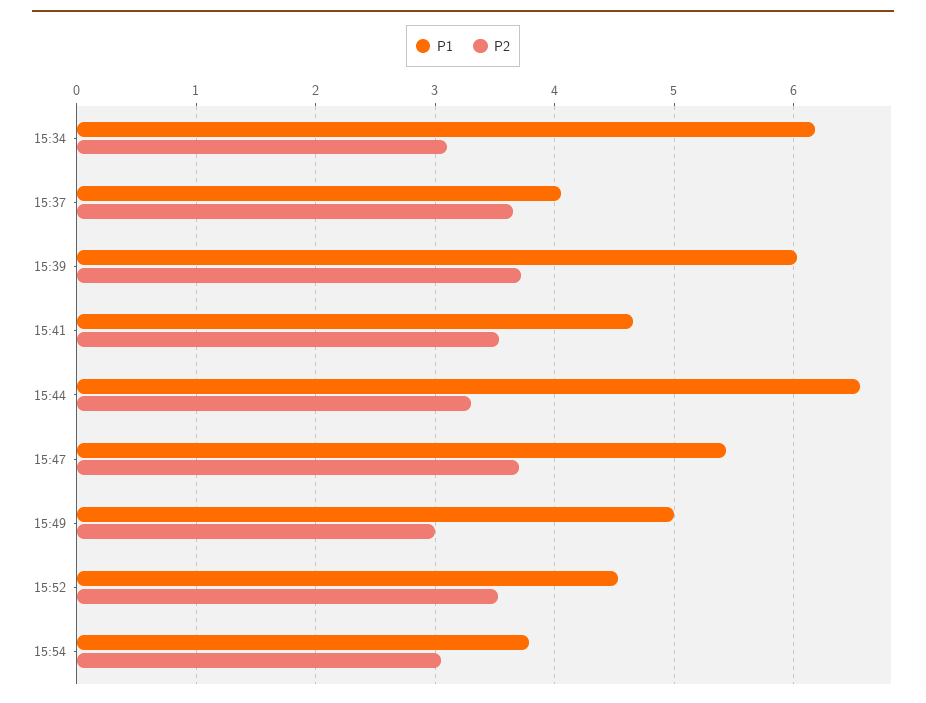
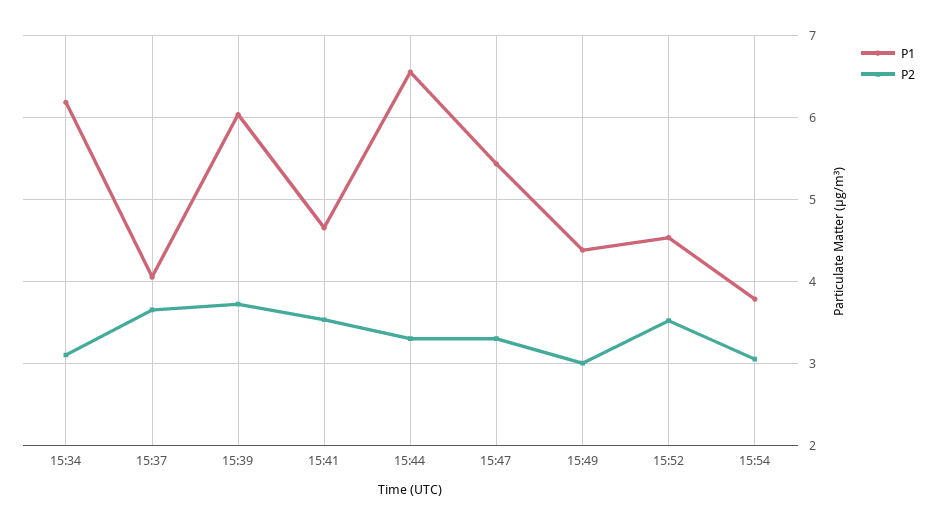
P2, 15:47: 3.7 -> 3.3
P1, 15:49: 5 -> 4.4

